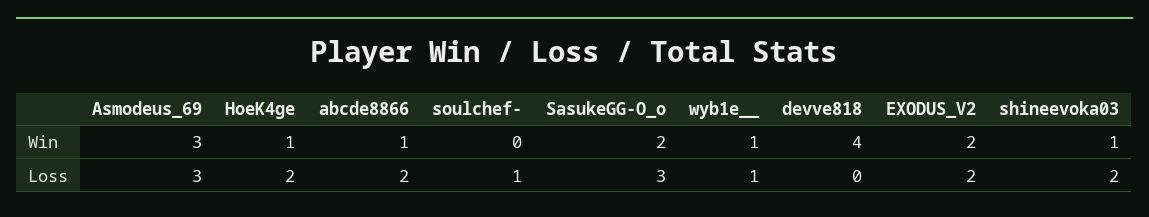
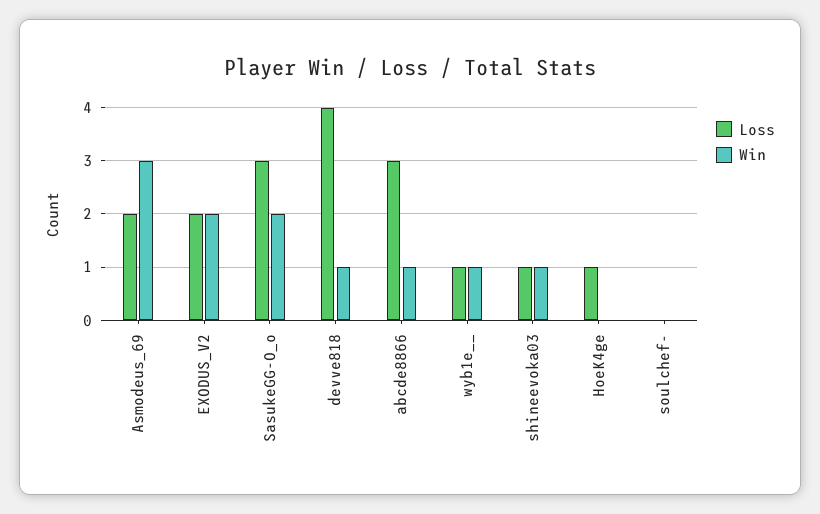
Win, HoeK4ge: 1 -> 0
Win, devve818: 4 -> 1
Loss, Asmodeus_69: 3 -> 2
Loss, HoeK4ge: 2 -> 1
Loss, abcde8866: 2 -> 3
Loss, soulchef-: 1 -> 0
Loss, devve818: 0 -> 4
Loss, shineevoka03: 2 -> 1

